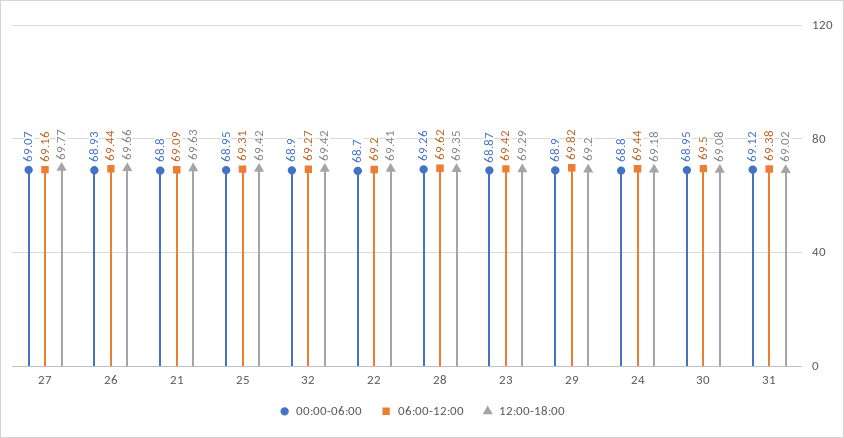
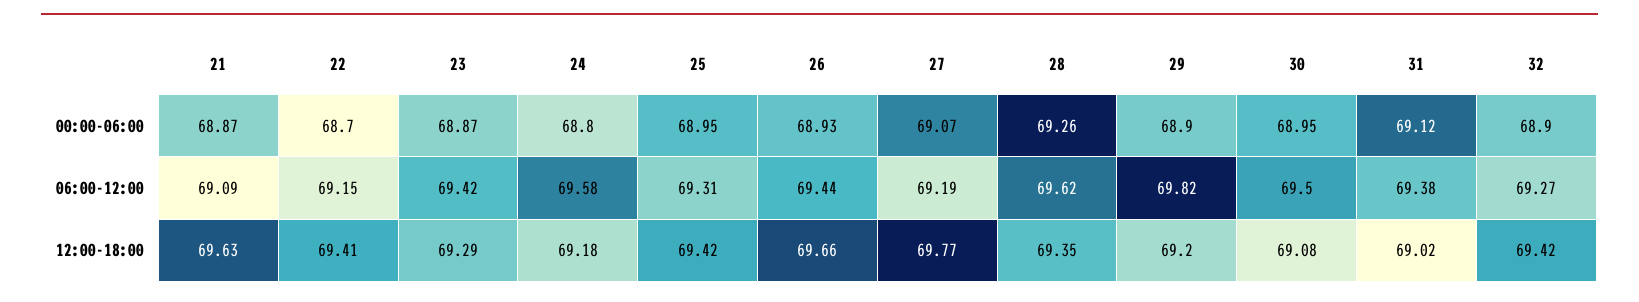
06:00-12:00, 27: 69.16 -> 69.19
00:00-06:00, 21: 68.8 -> 68.87
06:00-12:00, 22: 69.2 -> 69.15
06:00-12:00, 24: 69.44 -> 69.58

